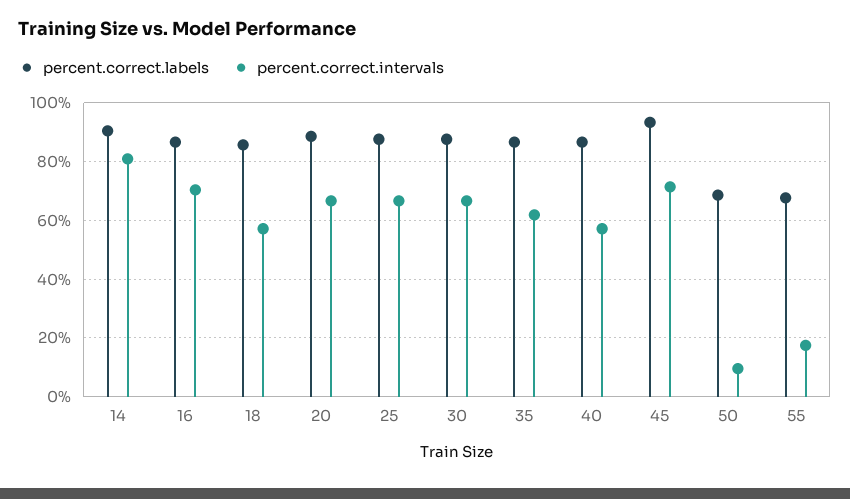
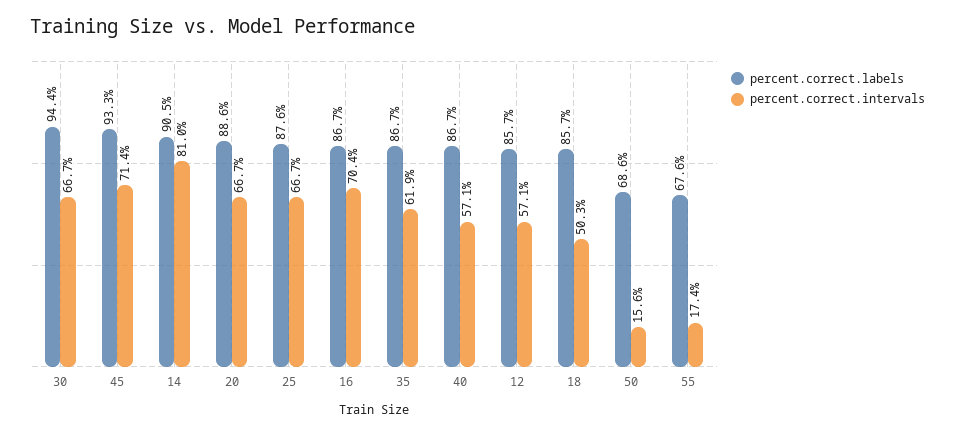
percent.correct.intervals, 18: 57.5 -> 50.3
percent.correct.labels, 30: 87.5 -> 94.4
percent.correct.intervals, 50: 10 -> 15.6
percent.correct.labels, 12: none -> 85.7
percent.correct.intervals, 12: none -> 57.1

